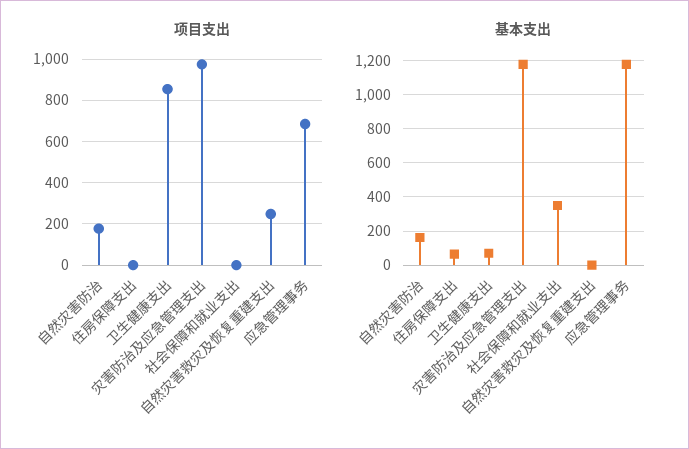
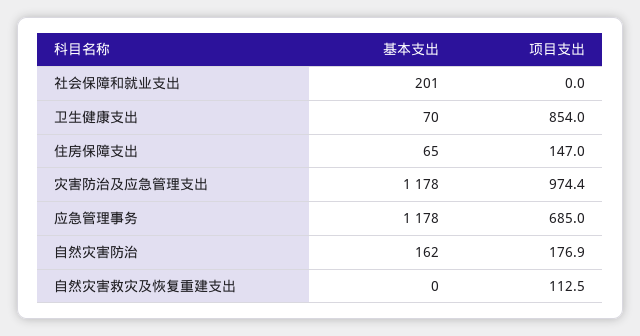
项目支出, 住房保障支出: 0 -> 147
项目支出, 自然灾害救灾及恢复重建支出: 250 -> 112.5
基本支出, 社会保障和就业支出: 350 -> 201

